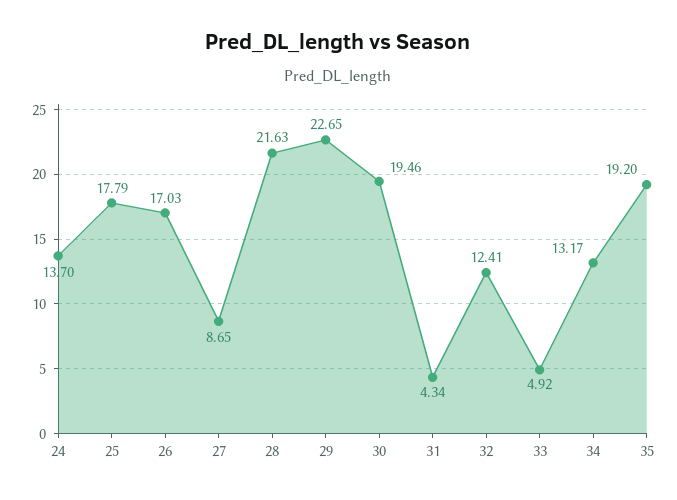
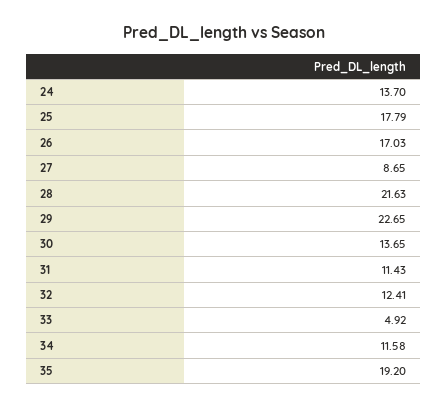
30: 19.46 -> 13.65
31: 4.34 -> 11.43
34: 13.17 -> 11.58

